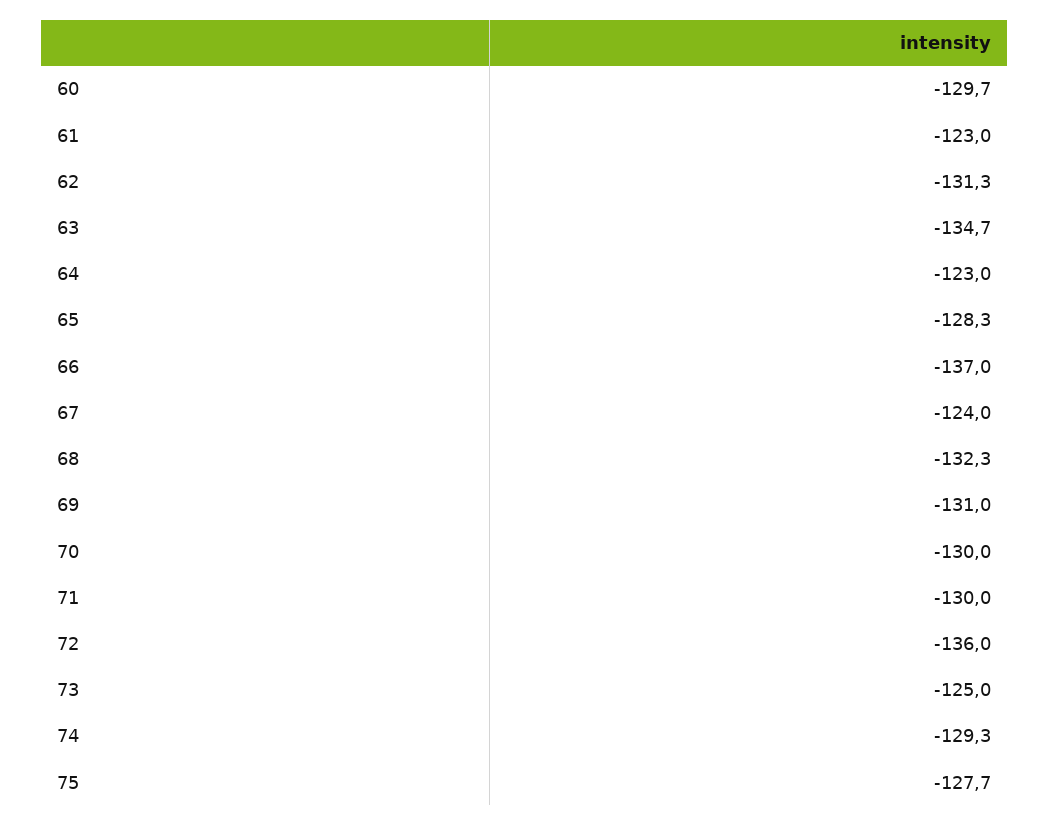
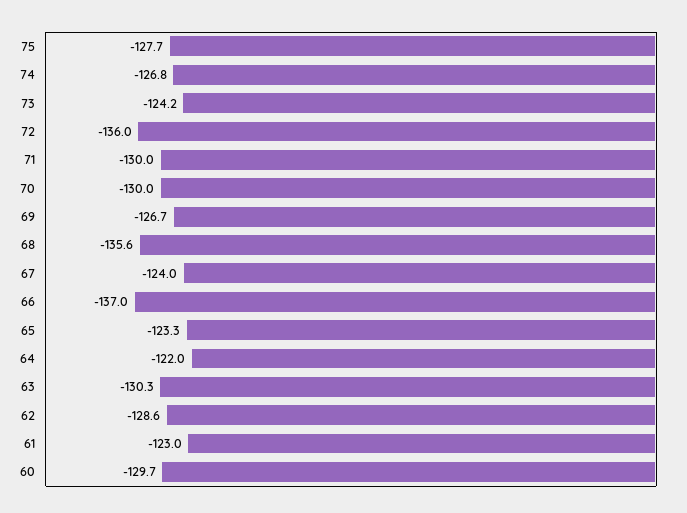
62: -131.3 -> -128.6
63: -134.7 -> -130.3
64: -123 -> -122
65: -128.3 -> -123.3
68: -132.3 -> -135.6
69: -131 -> -126.7
73: -125 -> -124.2
74: -129.3 -> -126.8

